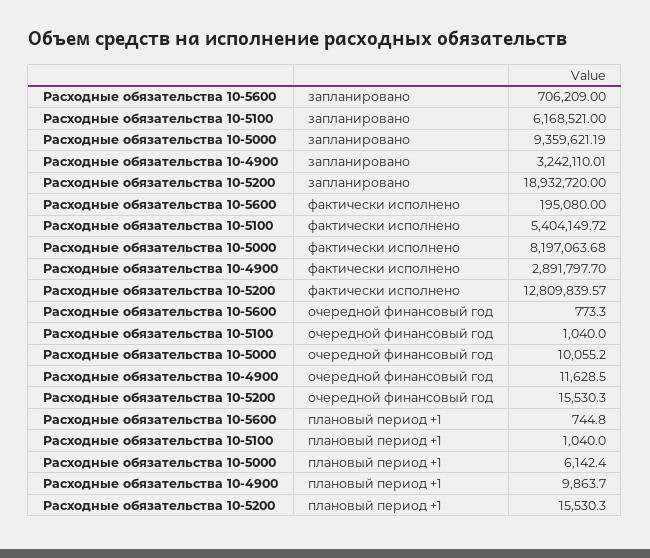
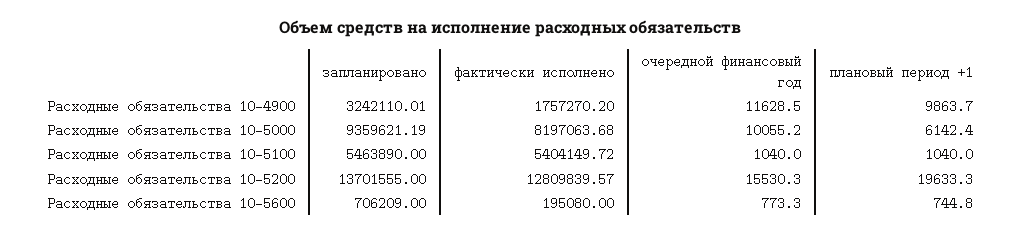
Расходные обязательства 10-5100, запланировано: 6168521 -> 5463890
Расходные обязательства 10-5200, запланировано: 18932720 -> 13701555
Расходные обязательства 10-4900, фактически исполнено: 2891797.7 -> 1757270.2
Расходные обязательства 10-5200, плановый период +1: 15530.3 -> 19633.3

